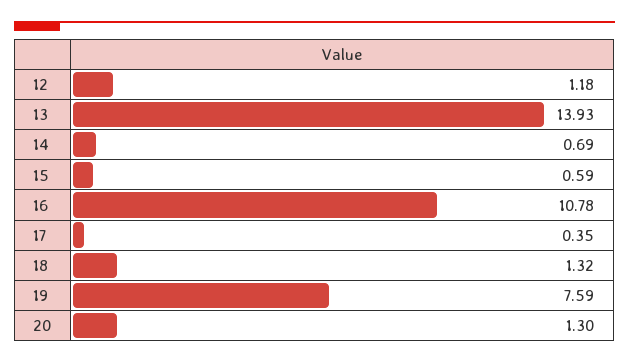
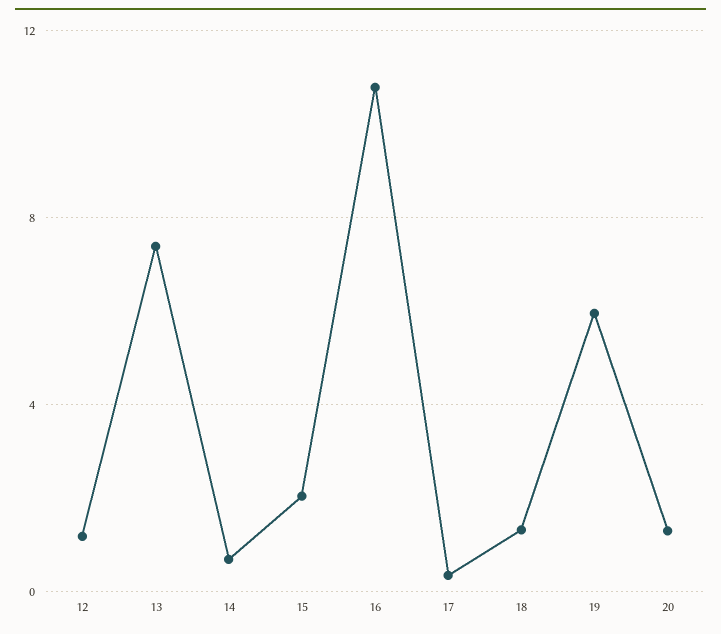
13: 13.93 -> 7.5
15: 0.59 -> 2
19: 7.59 -> 6

